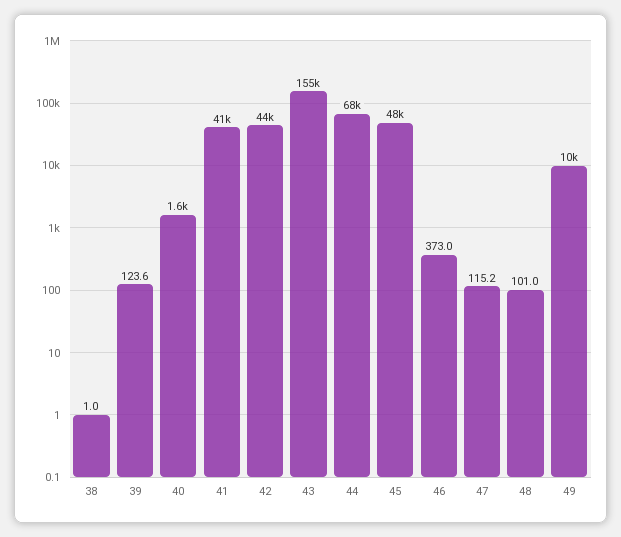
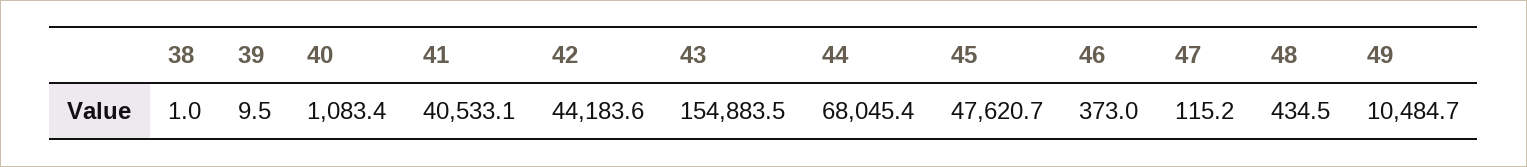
39: 123.6 -> 9.5
40: 1600 -> 1083.4
48: 101 -> 434.5

